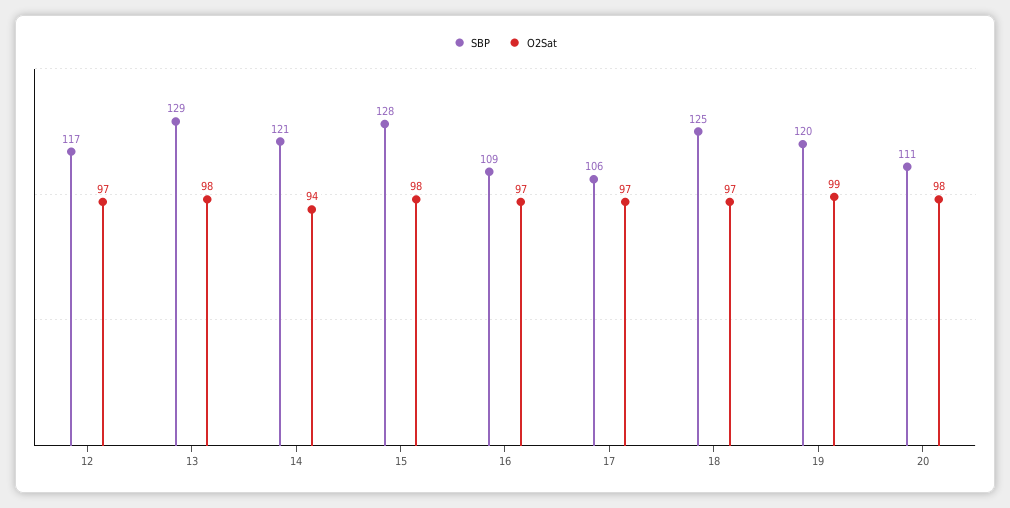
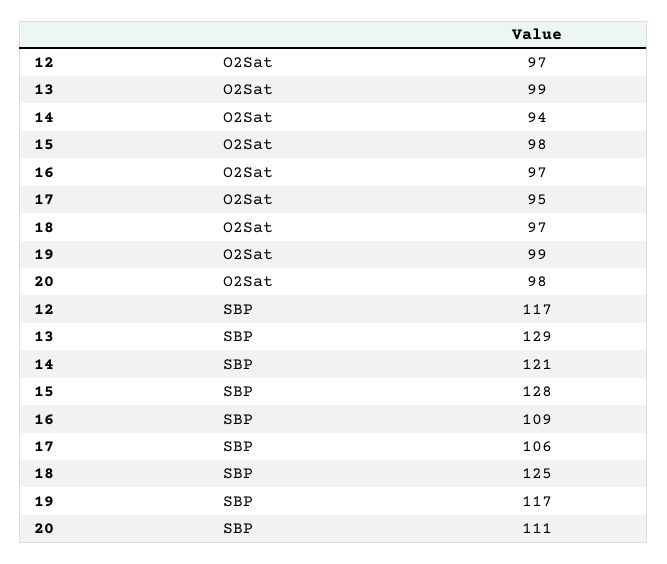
O2Sat, 13: 98 -> 99
O2Sat, 17: 97 -> 95
SBP, 19: 120 -> 117

